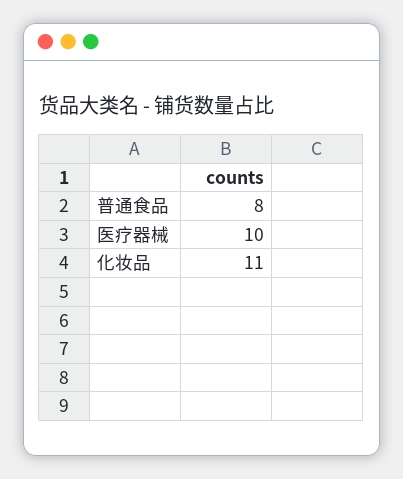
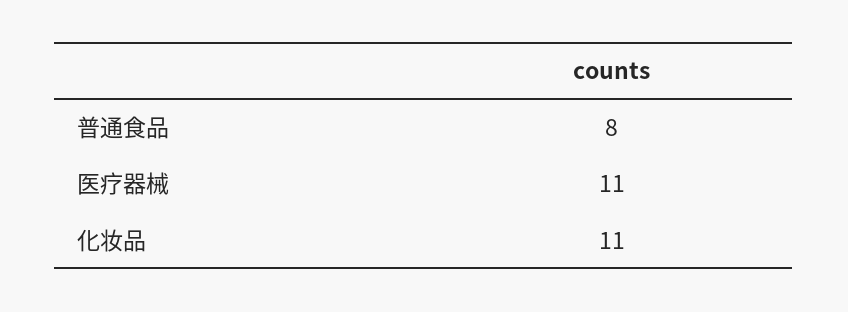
医疗器械: 10 -> 11

